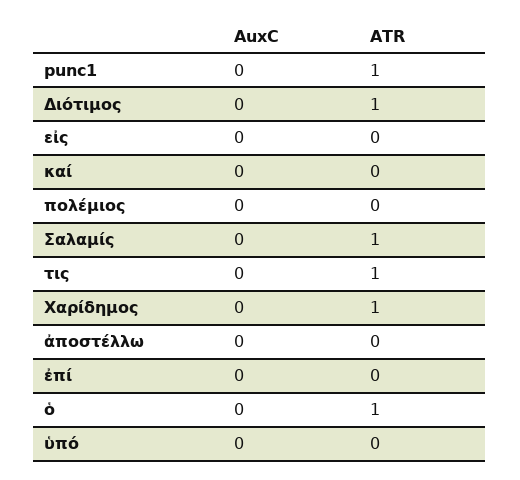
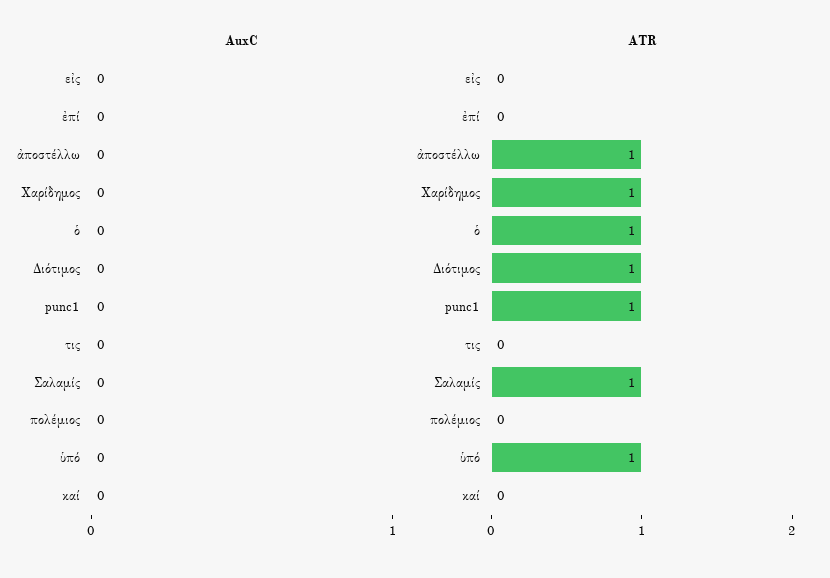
ATR, τις: 1 -> 0
ATR, ἀποστέλλω: 0 -> 1
ATR, ὑπό: 0 -> 1

